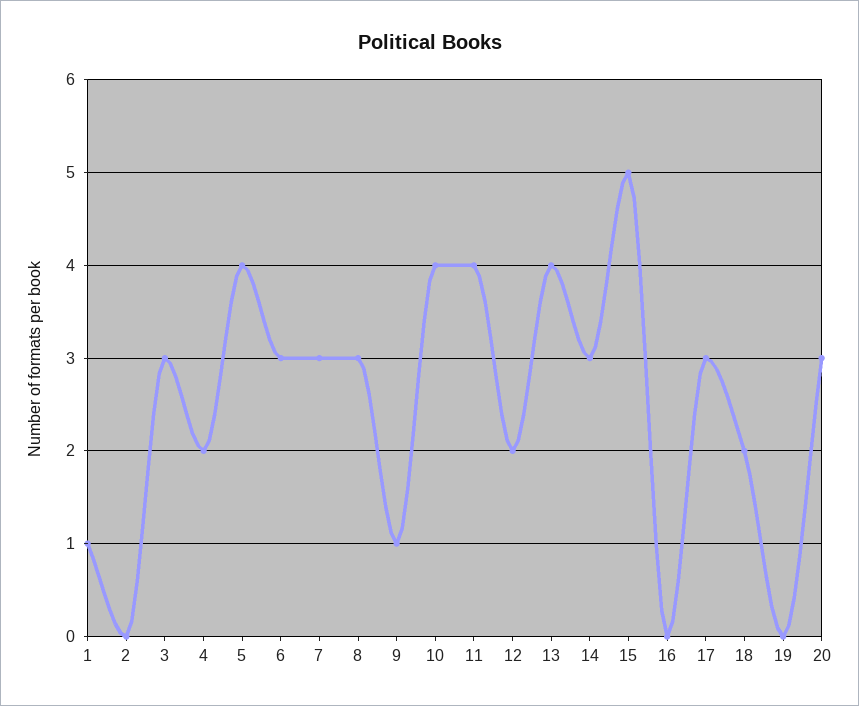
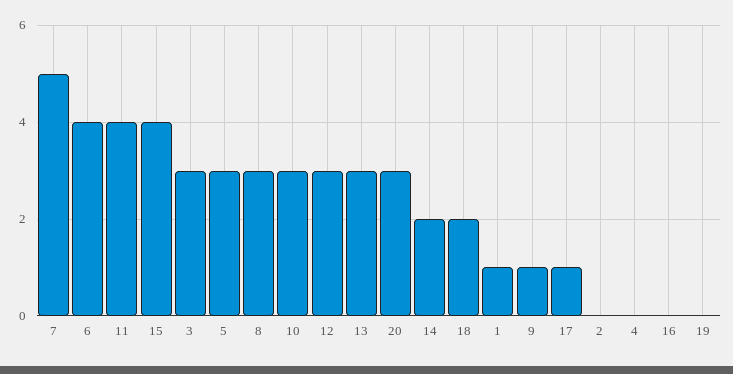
4: 2 -> 0
5: 4 -> 3
6: 3 -> 4
7: 3 -> 5
10: 4 -> 3
12: 2 -> 3
13: 4 -> 3
14: 3 -> 2
15: 5 -> 4
17: 3 -> 1

